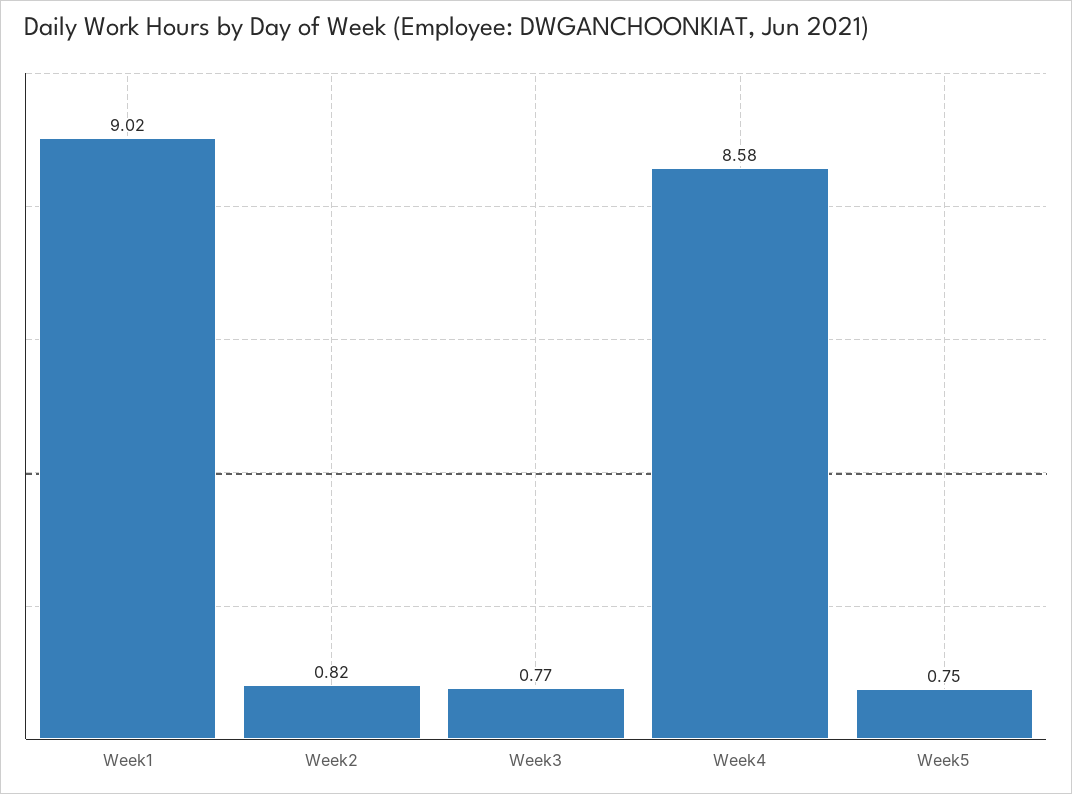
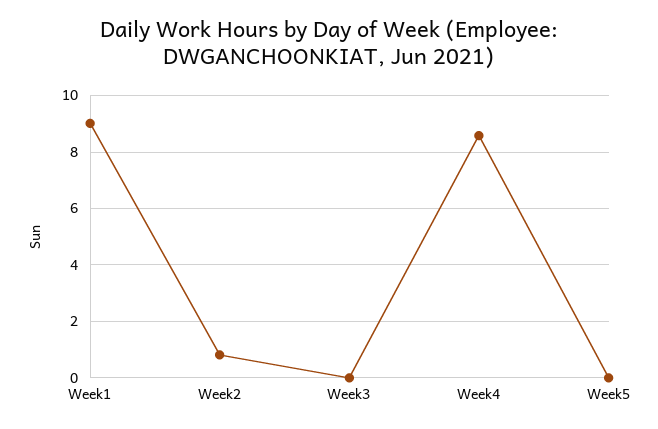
Week3: 0.77 -> 0
Week5: 0.75 -> 0

